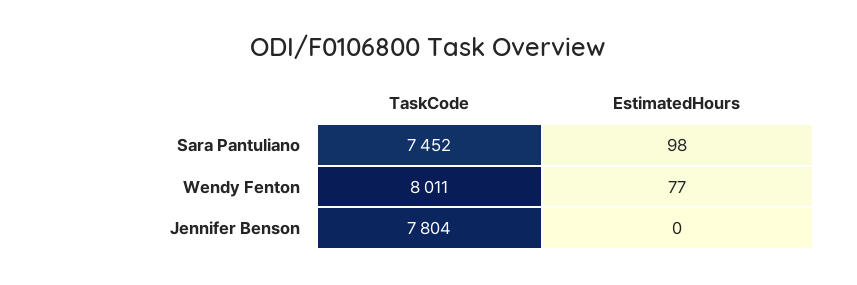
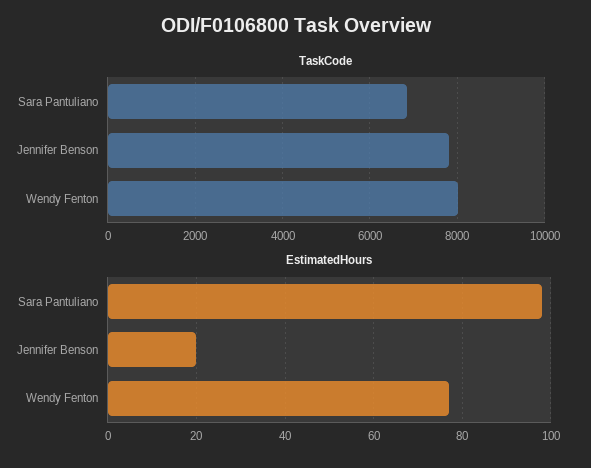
TaskCode, Sara Pantuliano: 7452 -> 6800
EstimatedHours, Jennifer Benson: 0 -> 20

